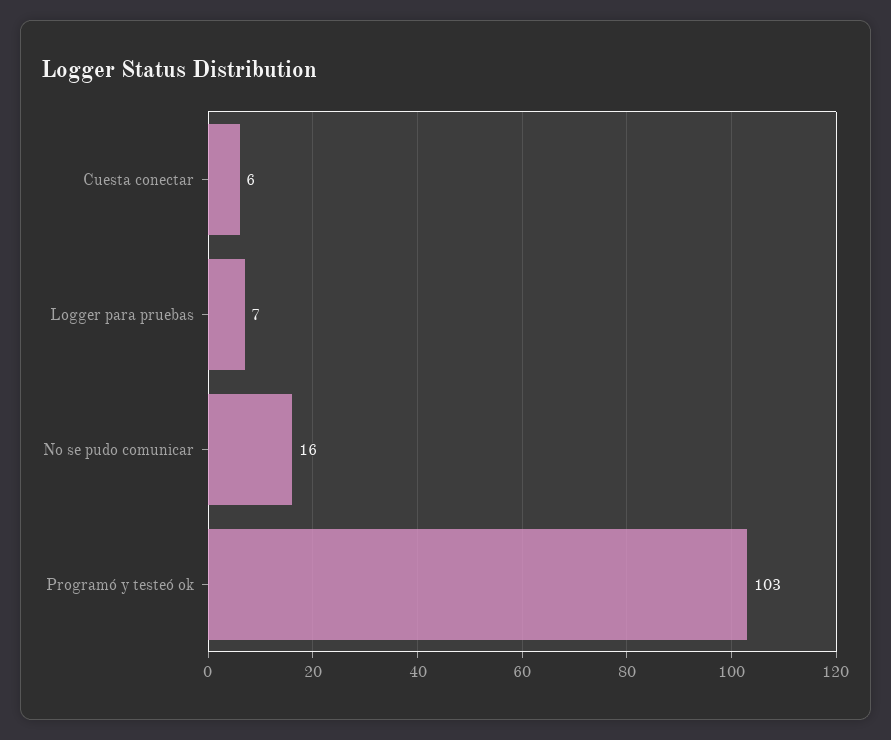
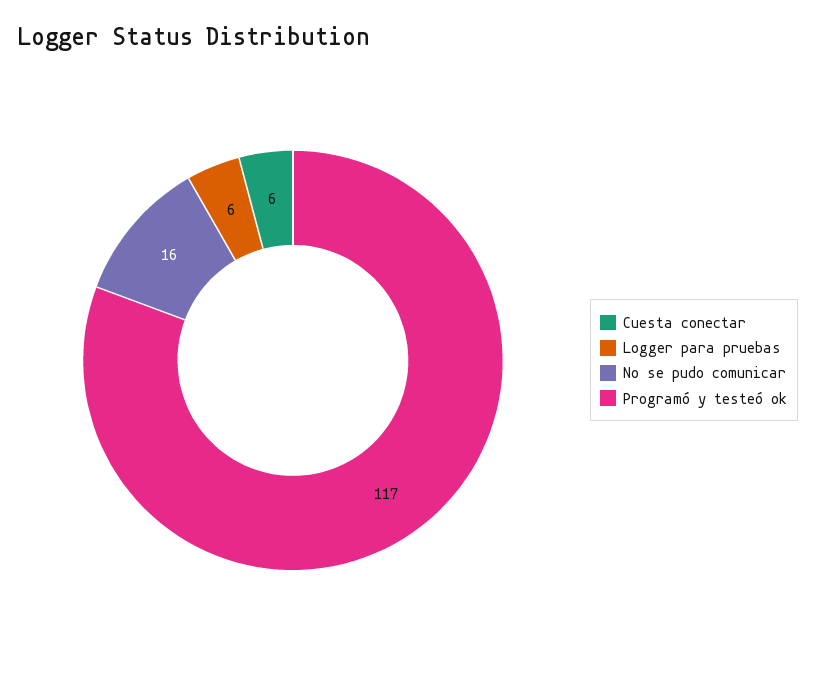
Logger para pruebas: 7 -> 6
Programó y testeó ok: 103 -> 117

